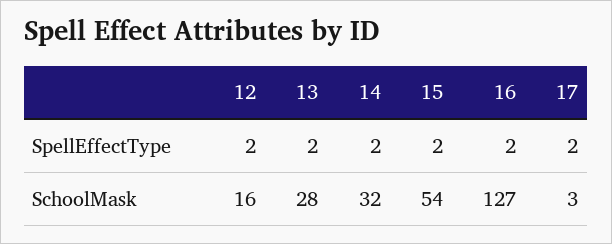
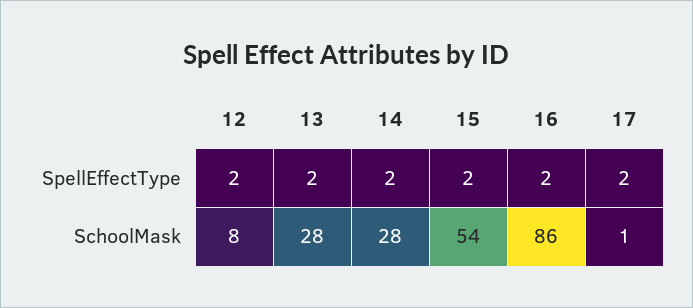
12, SchoolMask: 16 -> 8
14, SchoolMask: 32 -> 28
16, SchoolMask: 127 -> 86
17, SchoolMask: 3 -> 1

